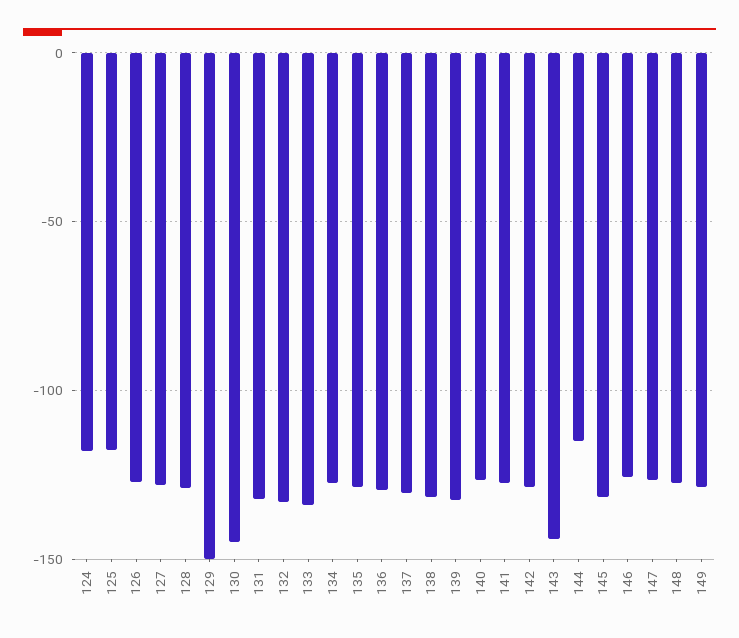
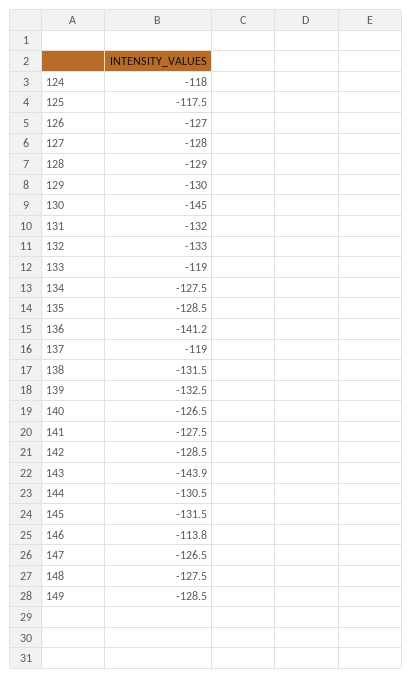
129: -150 -> -130
133: -135 -> -119
136: -130 -> -141.2
137: -130 -> -119
144: -115 -> -130.5
146: -125 -> -113.8

